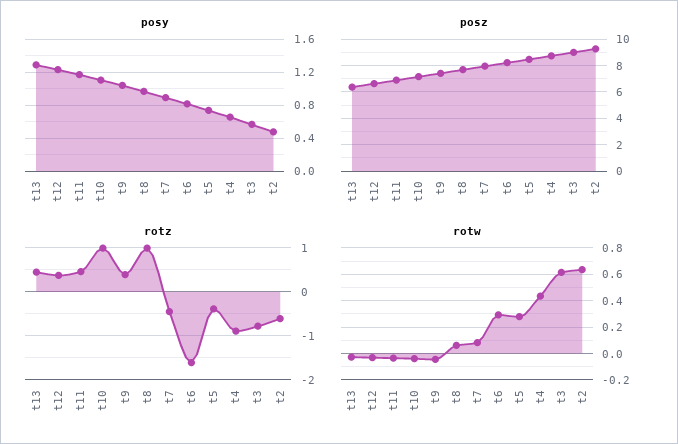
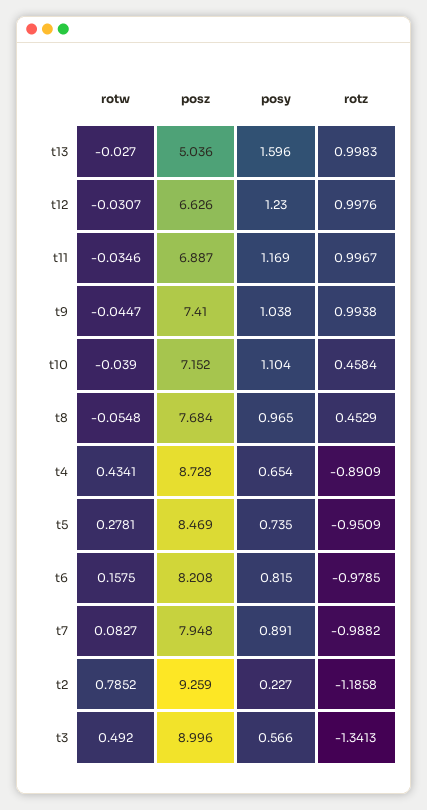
posy, t13: 1.3 -> 1.596
posy, t2: 0.5 -> 0.227
posz, t13: 6.5 -> 5.036
rotz, t13: 0.4 -> 0.9983
rotz, t12: 0.4 -> 0.9976
rotz, t11: 0.4 -> 0.9967
rotz, t10: 1 -> 0.4584
rotz, t9: 0.4 -> 0.9938
rotz, t8: 1 -> 0.4529
rotz, t7: -0.4 -> -0.9882
rotz, t6: -1.6 -> -0.9785
rotz, t5: -0.4 -> -0.9509
rotz, t3: -0.8 -> -1.3413
rotz, t2: -0.6 -> -1.1858
rotw, t8: 0.05 -> -0.0548
rotw, t6: 0.3 -> 0.1575
rotw, t3: 0.6 -> 0.492
rotw, t2: 0.65 -> 0.7852

